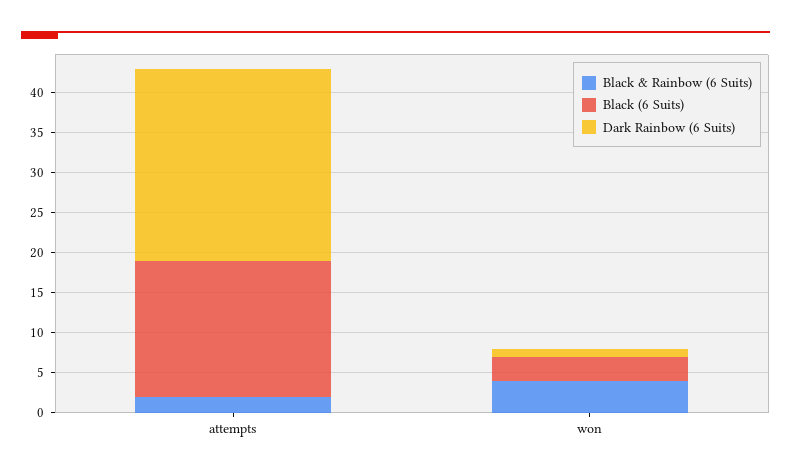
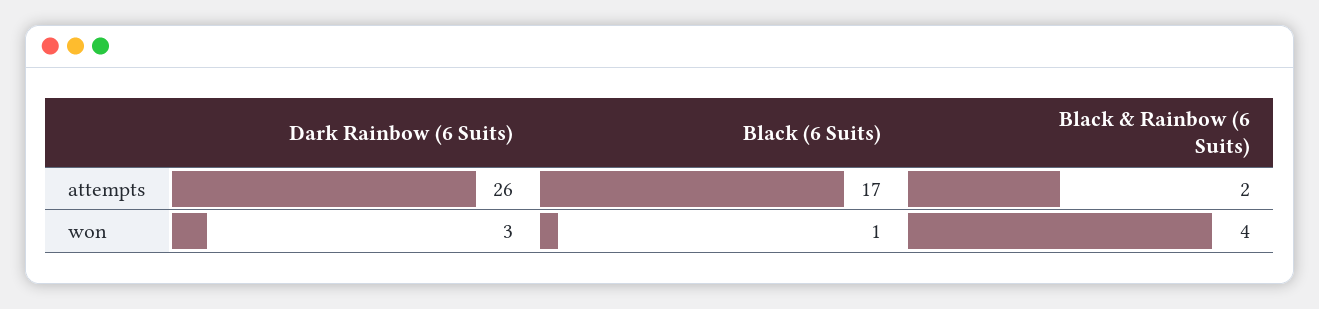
Dark Rainbow (6 Suits), attempts: 24 -> 26
Black (6 Suits), won: 3 -> 1
Dark Rainbow (6 Suits), won: 1 -> 3

